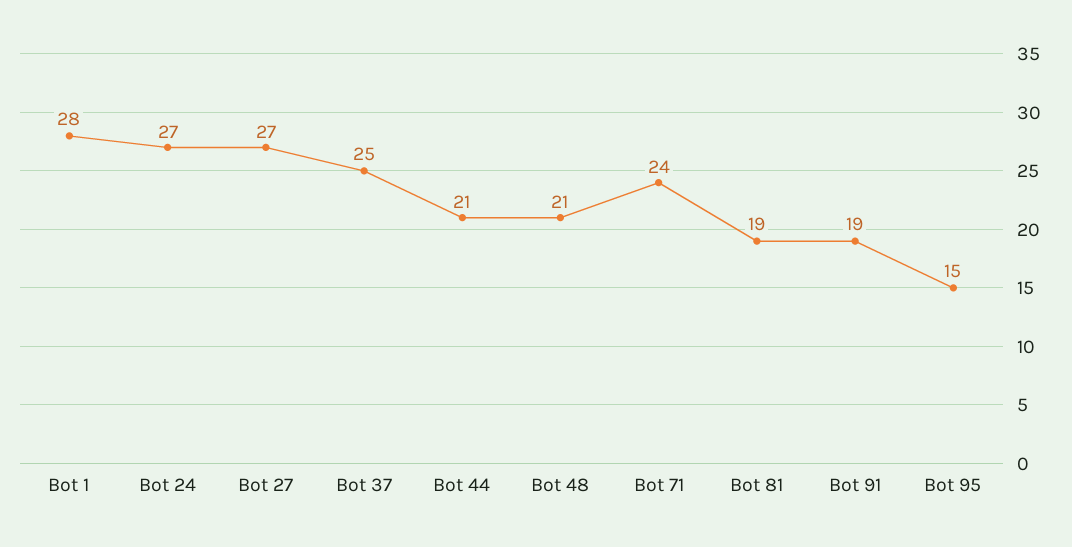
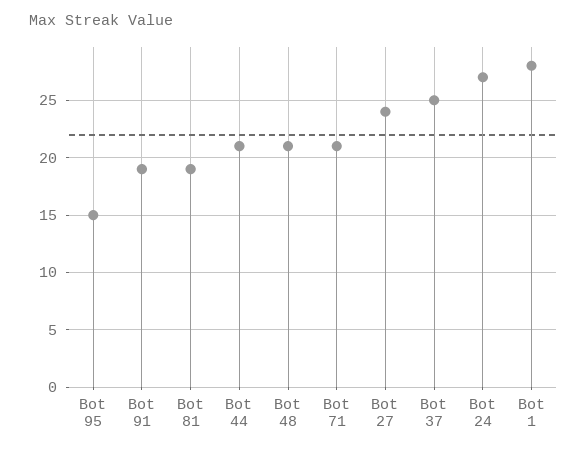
Bot 27: 27 -> 24
Bot 71: 24 -> 21

